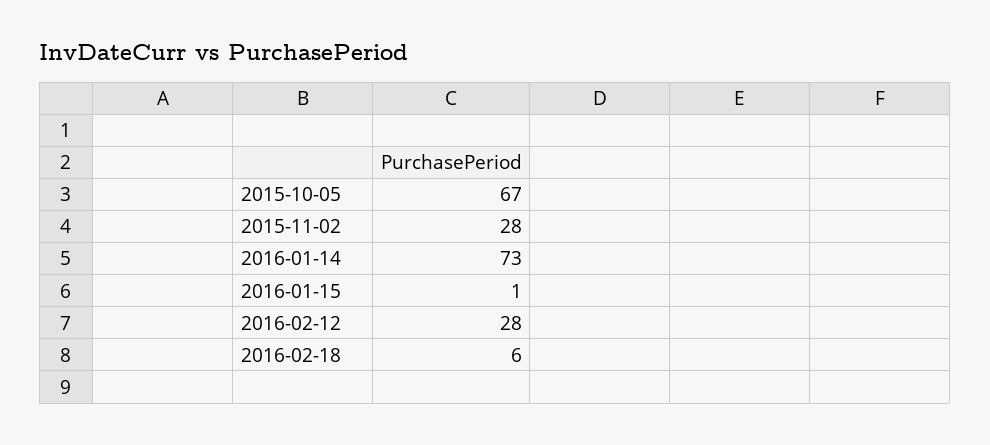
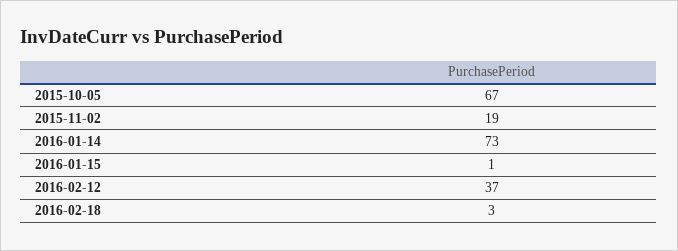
2015-11-02: 28 -> 19
2016-02-12: 28 -> 37
2016-02-18: 6 -> 3

